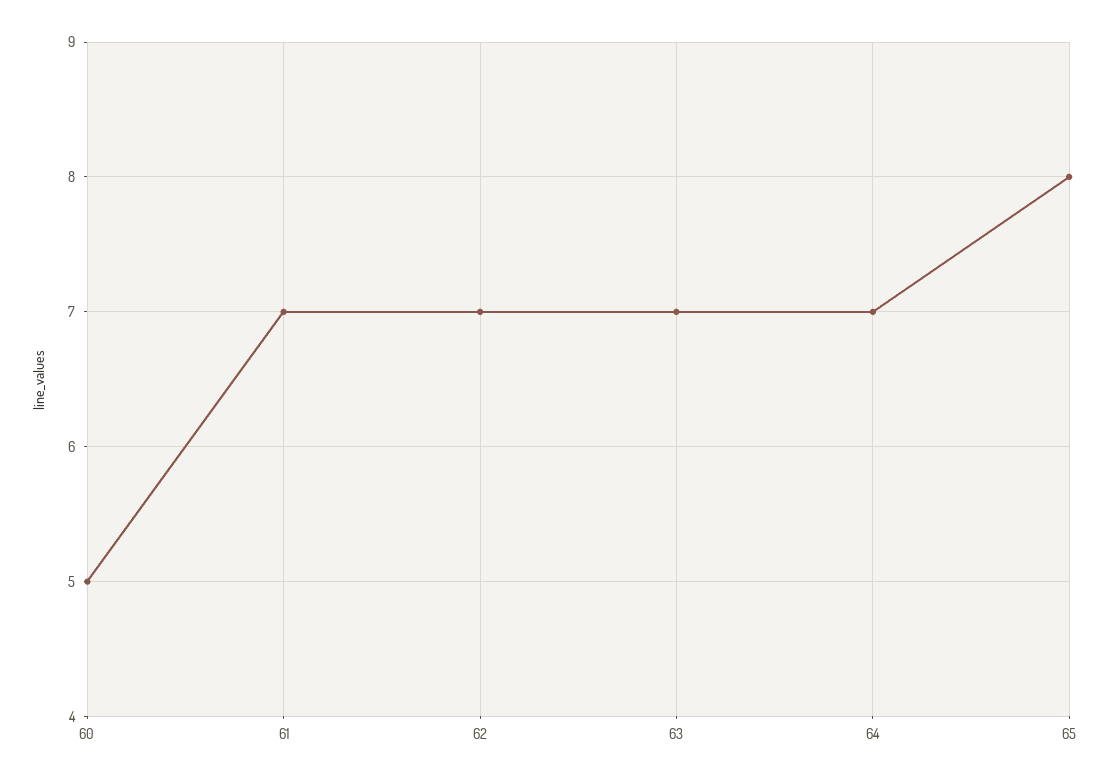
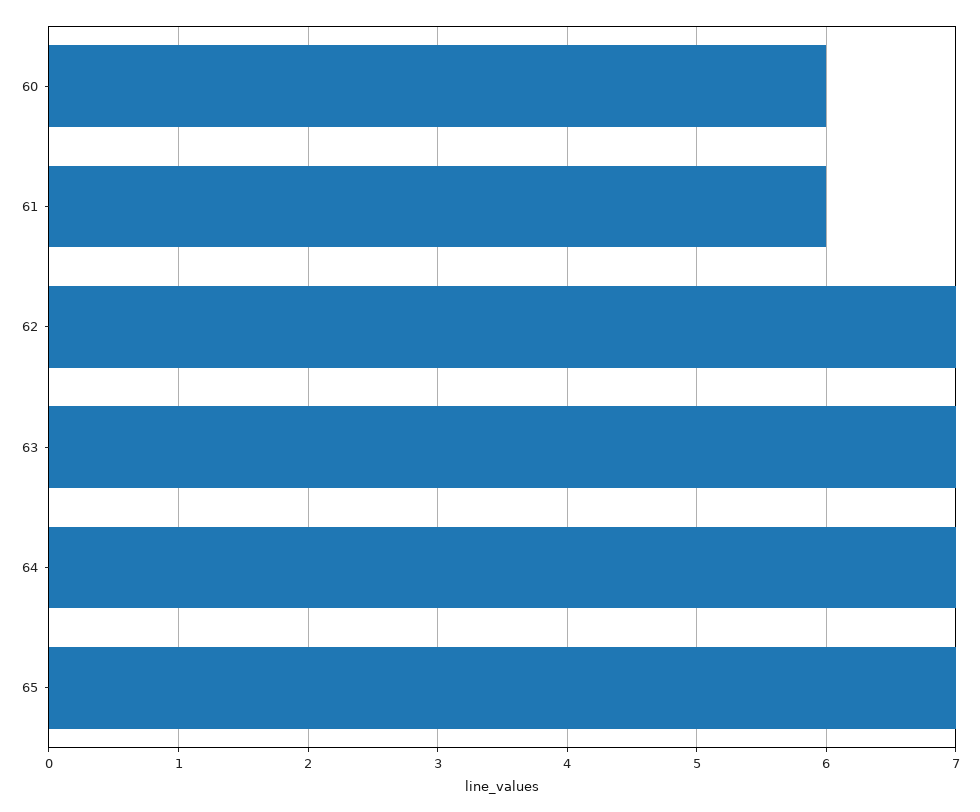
60: 5 -> 6
61: 7 -> 6
65: 8 -> 7

